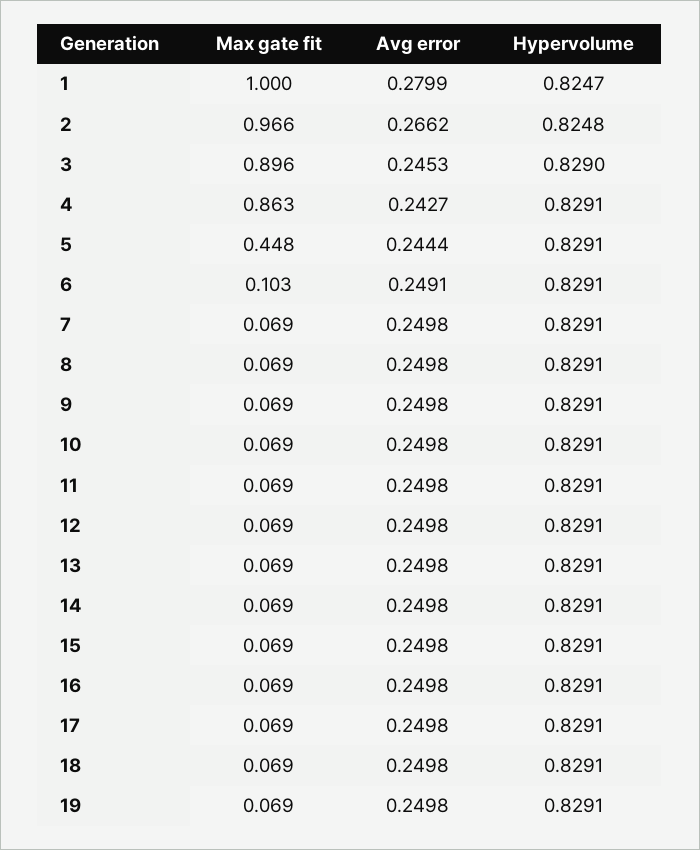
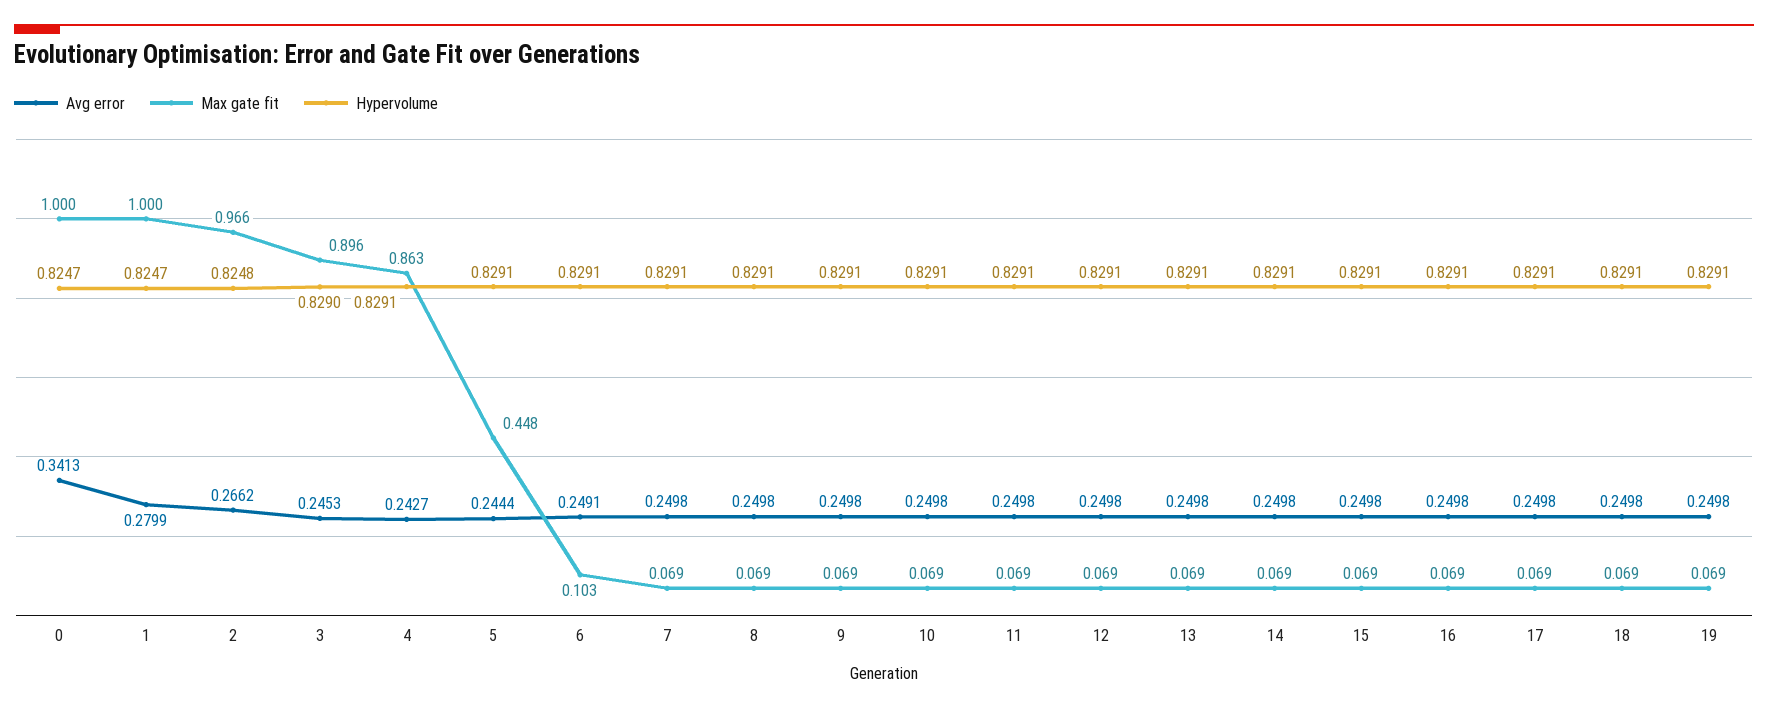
Avg error, 0: none -> 0.3413
Max gate fit, 0: none -> 1
Hypervolume, 0: none -> 0.8247

